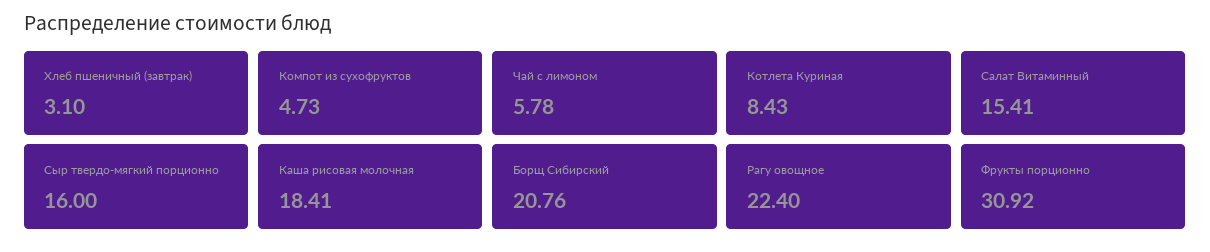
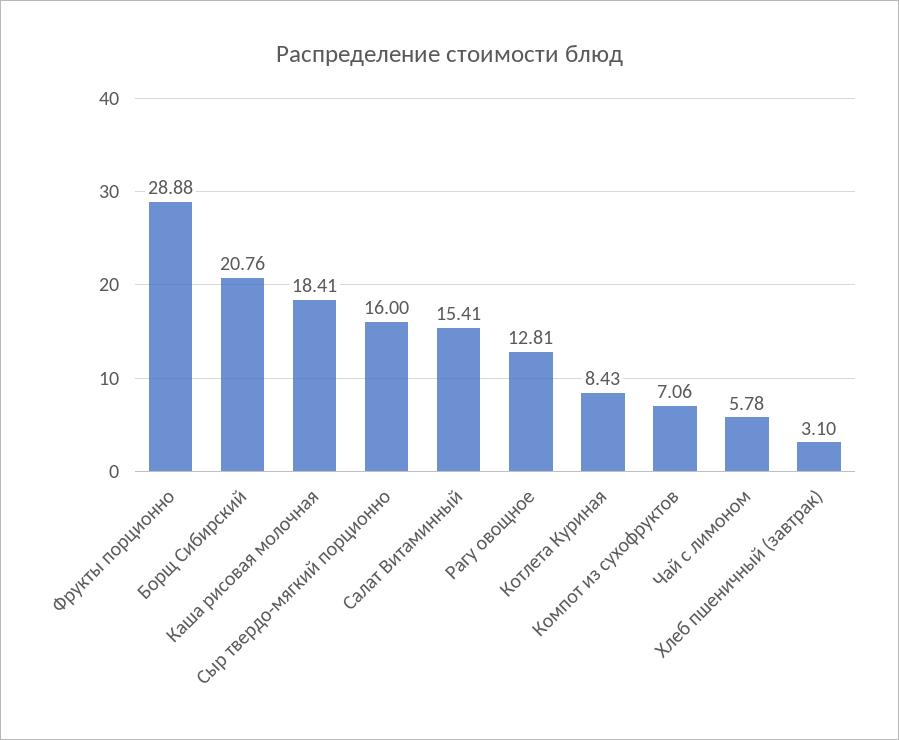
Компот из сухофруктов: 4.73 -> 7.06
Рагу овощное: 22.4 -> 12.81
Фрукты порционно: 30.92 -> 28.88

